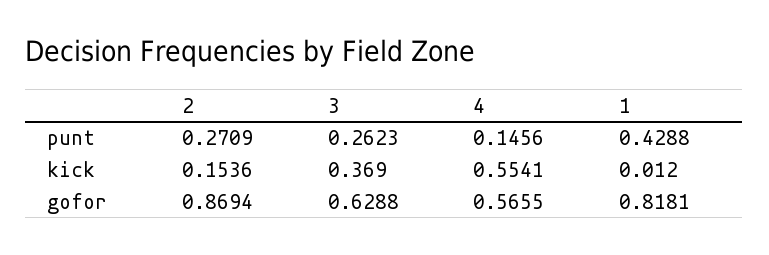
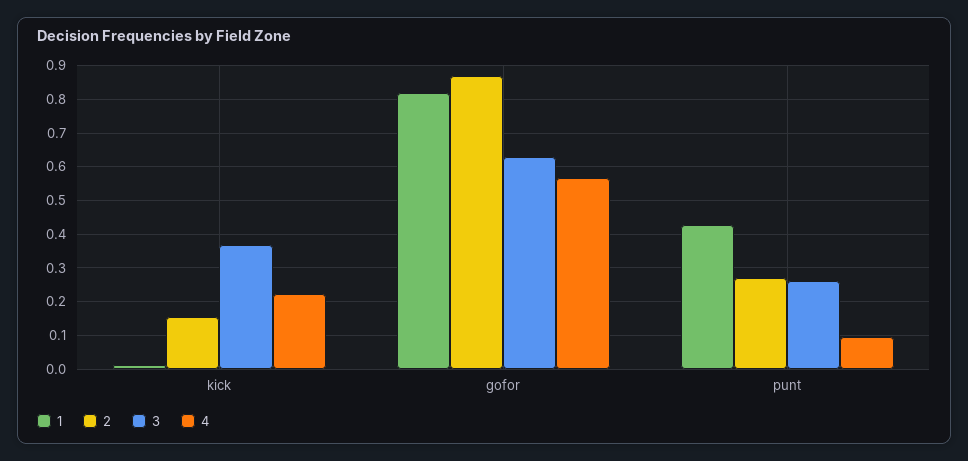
4, punt: 0.1456 -> 0.1
4, kick: 0.5541 -> 0.22

